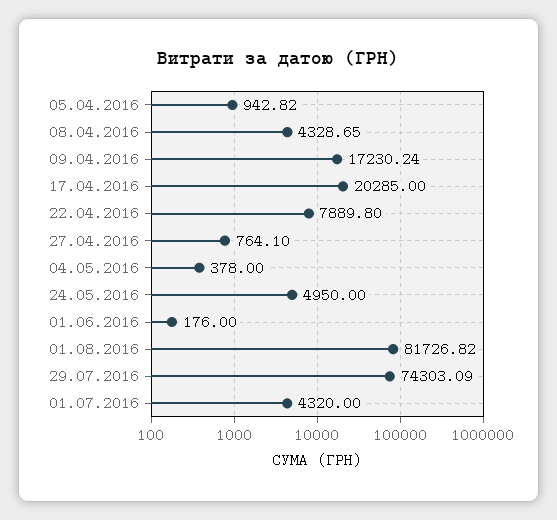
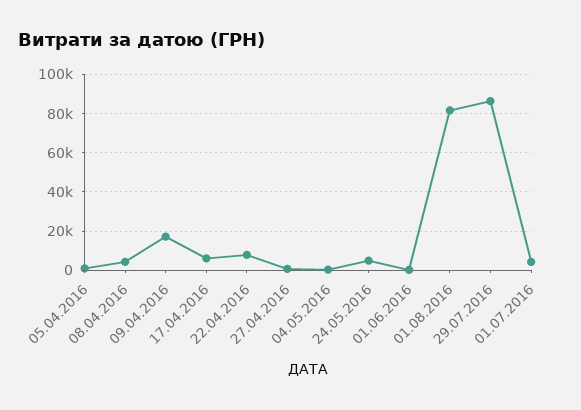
17.04.2016: 20285 -> 5000
29.07.2016: 74303.09 -> 85000

